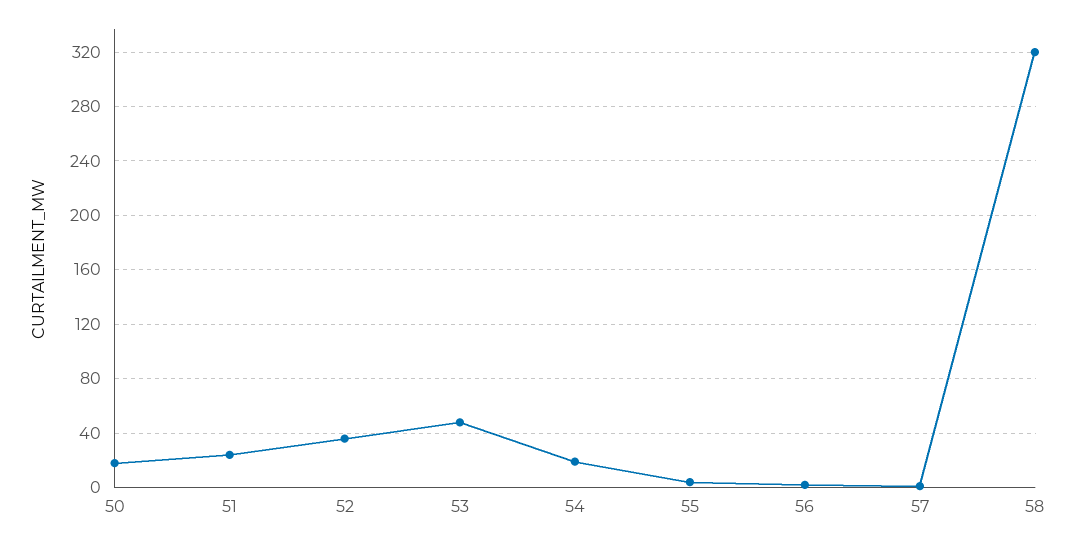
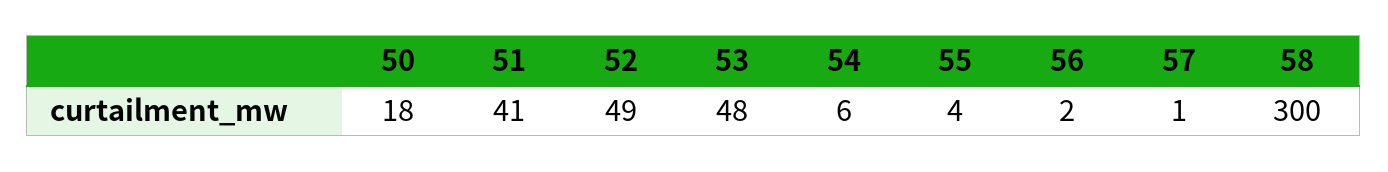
51: 25 -> 41
52: 35 -> 49
54: 20 -> 6
58: 320 -> 300

